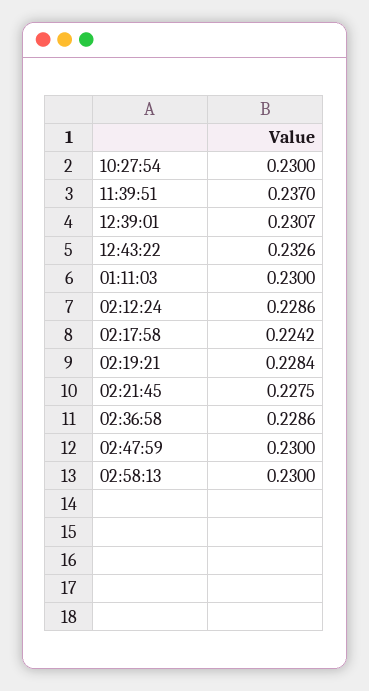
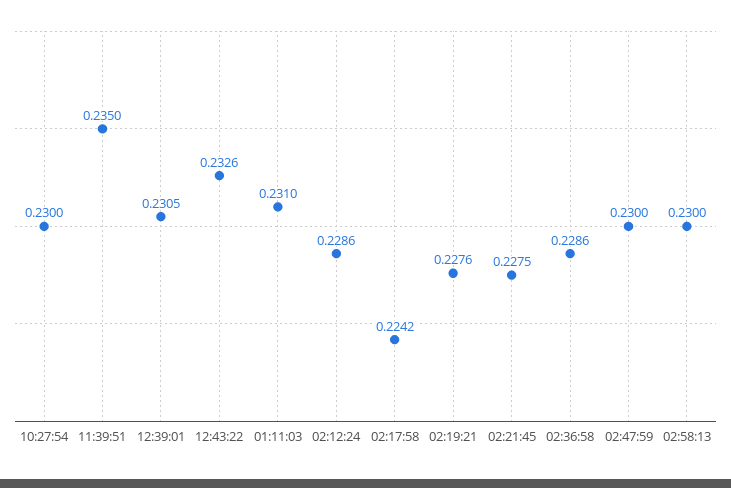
11:39:51: 0.237 -> 0.235
12:39:01: 0.2307 -> 0.2305
01:11:03: 0.23 -> 0.231
02:19:21: 0.2284 -> 0.2276

